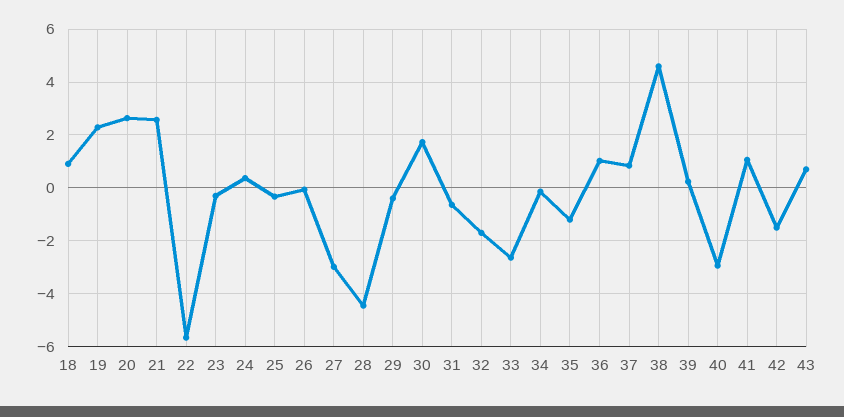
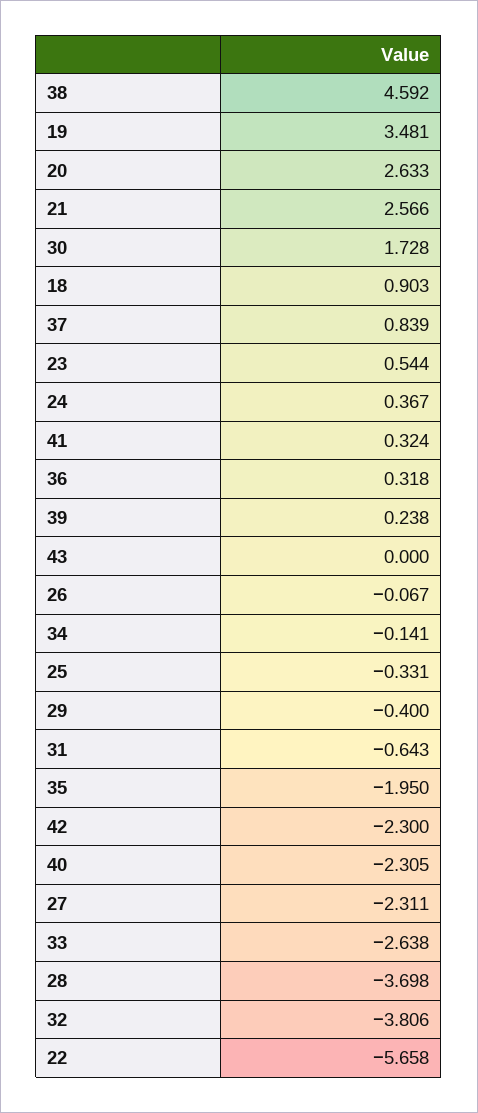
19: 2.25 -> 3.481
23: -0.25 -> 0.544
27: -3 -> -2.311
28: -4.5 -> -3.698
32: -1.75 -> -3.806
35: -1.25 -> -1.95
36: 1 -> 0.318
40: -3 -> -2.305
41: 1 -> 0.324
42: -1.5 -> -2.3
43: 0.75 -> 0

